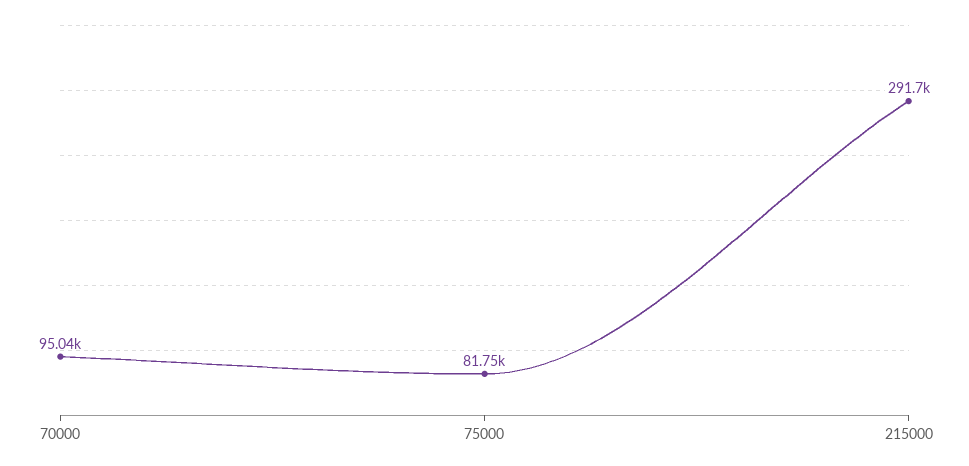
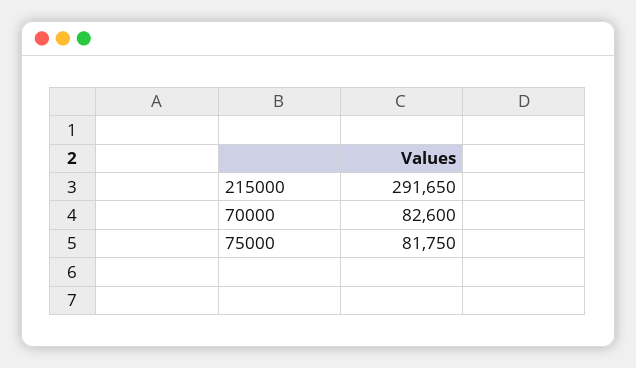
70000: 95040 -> 82600

